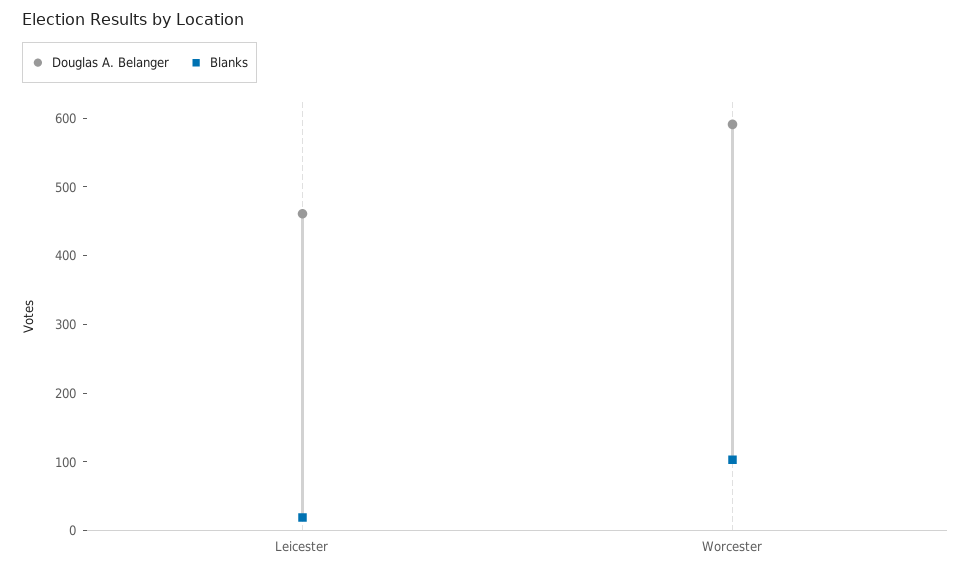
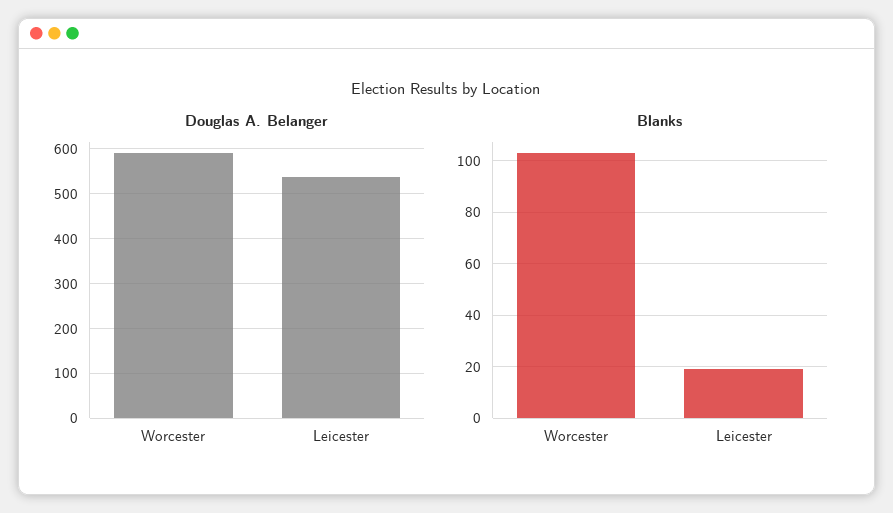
Douglas A. Belanger, Leicester: 460 -> 540

